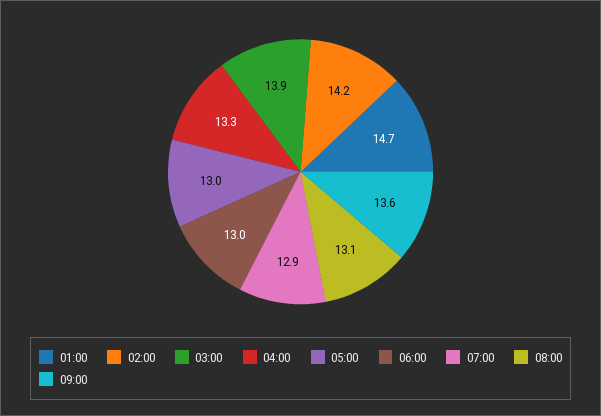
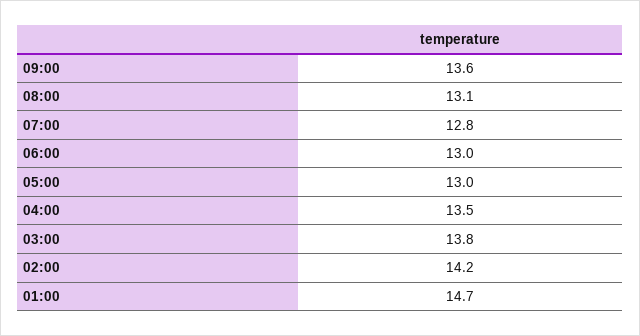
03:00: 13.9 -> 13.8
04:00: 13.3 -> 13.5
07:00: 12.9 -> 12.8

